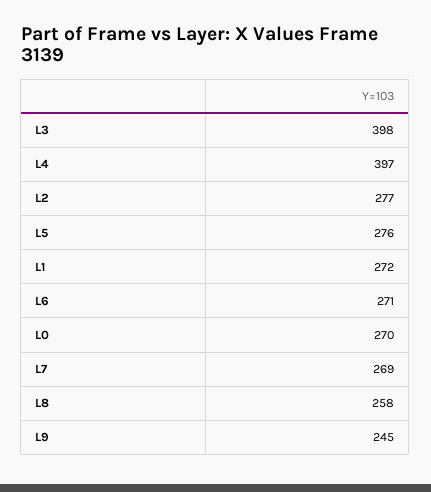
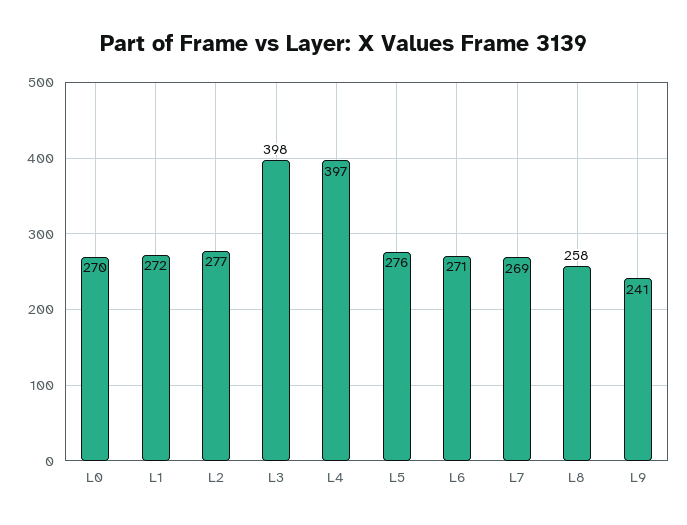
L9: 245 -> 241

